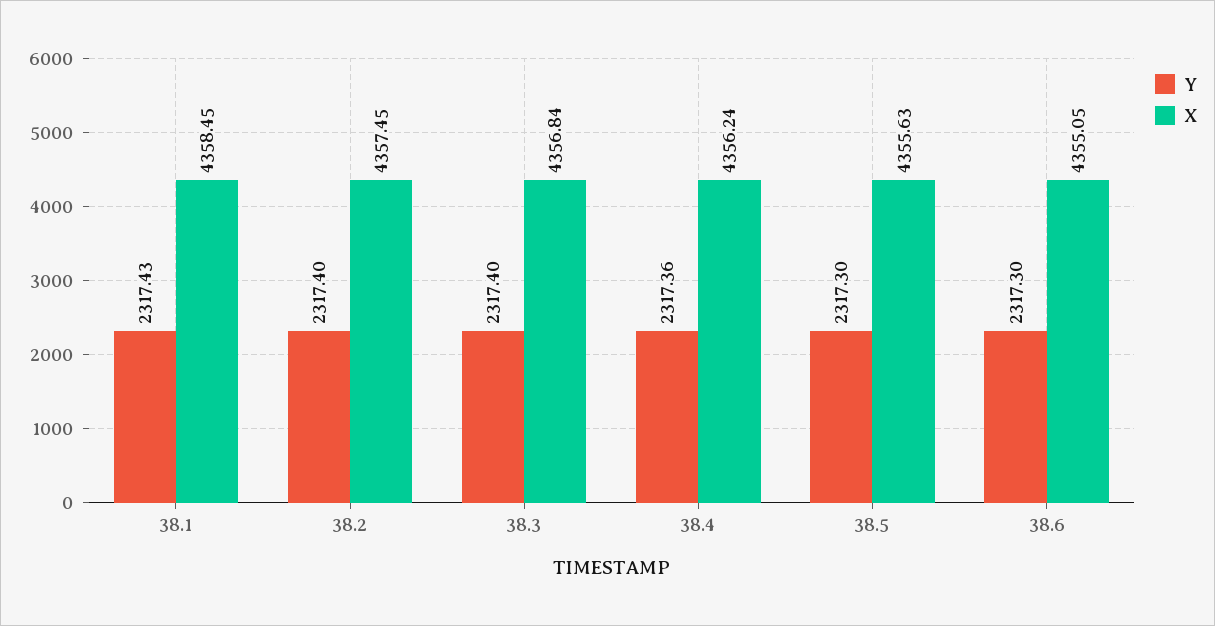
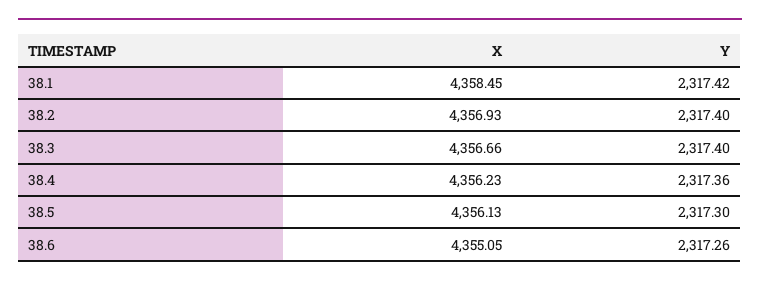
Y, 38.1: 2317.43 -> 2317.42
X, 38.2: 4357.45 -> 4356.93
X, 38.3: 4356.84 -> 4356.66
X, 38.4: 4356.24 -> 4356.23
X, 38.5: 4355.63 -> 4356.13
Y, 38.6: 2317.3 -> 2317.26

